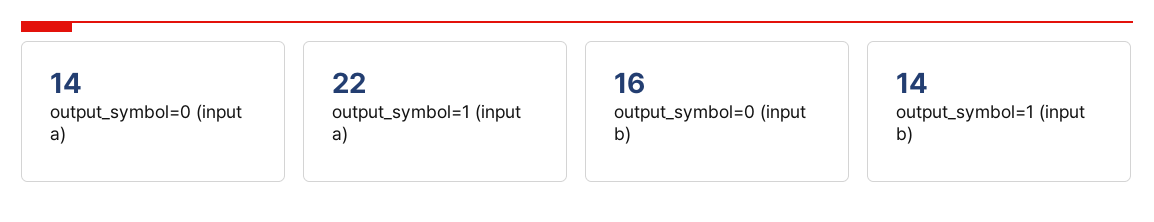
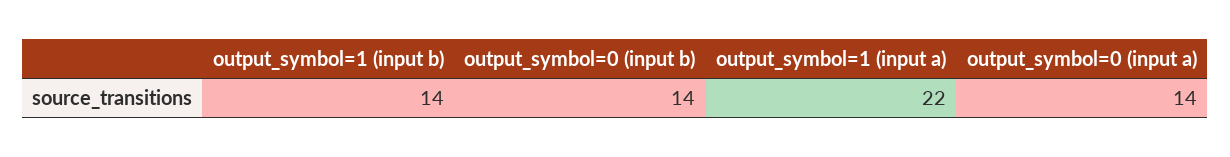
output_symbol=0 (input b): 16 -> 14

